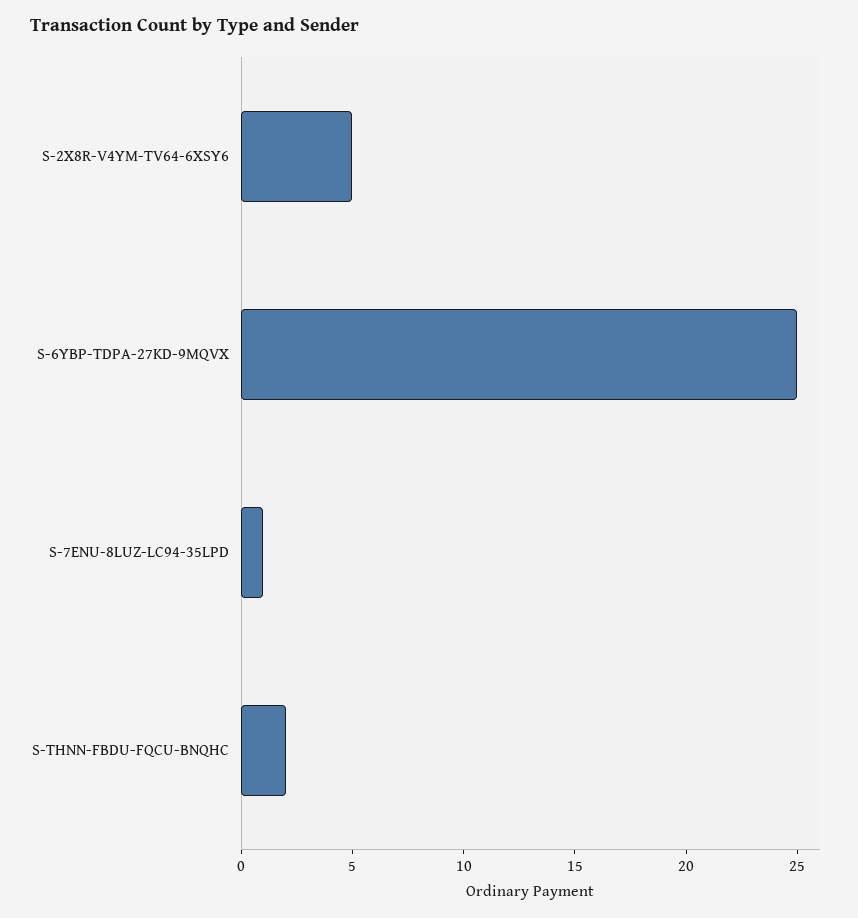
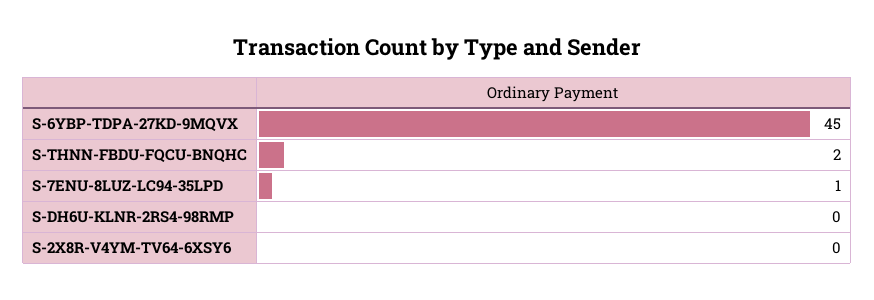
S-2X8R-V4YM-TV64-6XSY6: 5 -> 0
S-6YBP-TDPA-27KD-9MQVX: 25 -> 45
S-DH6U-KLNR-2RS4-98RMP: none -> 0

